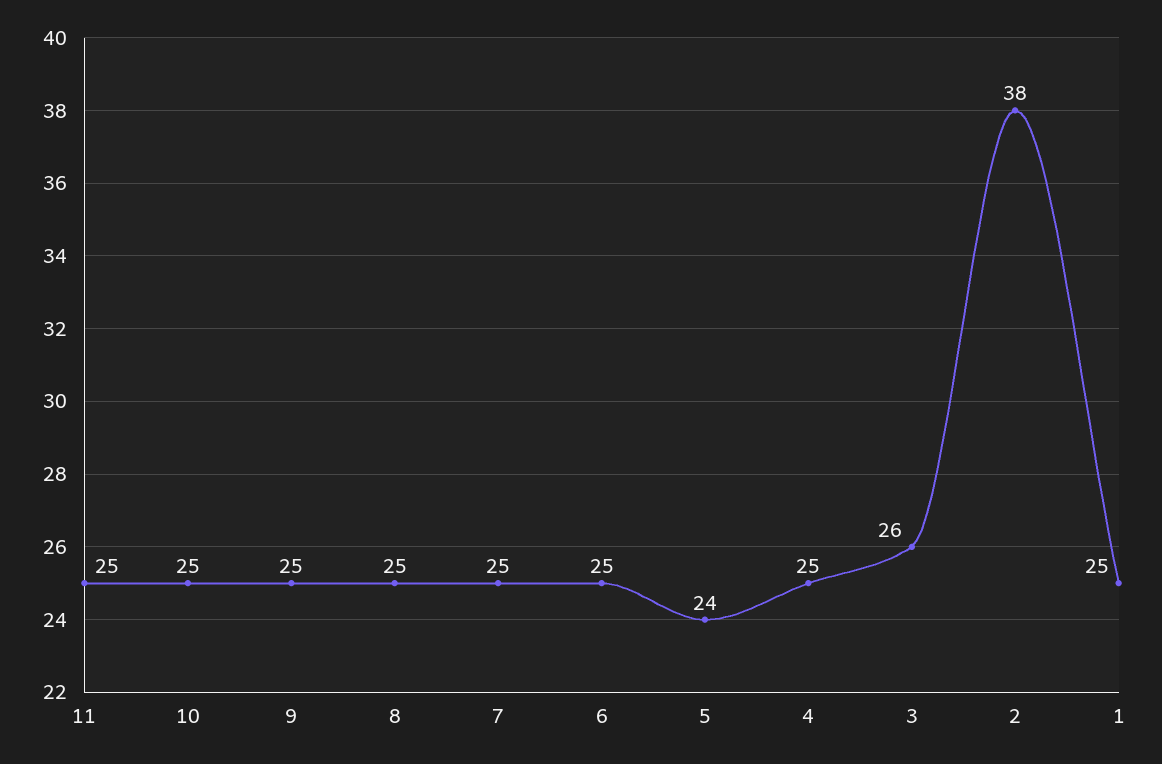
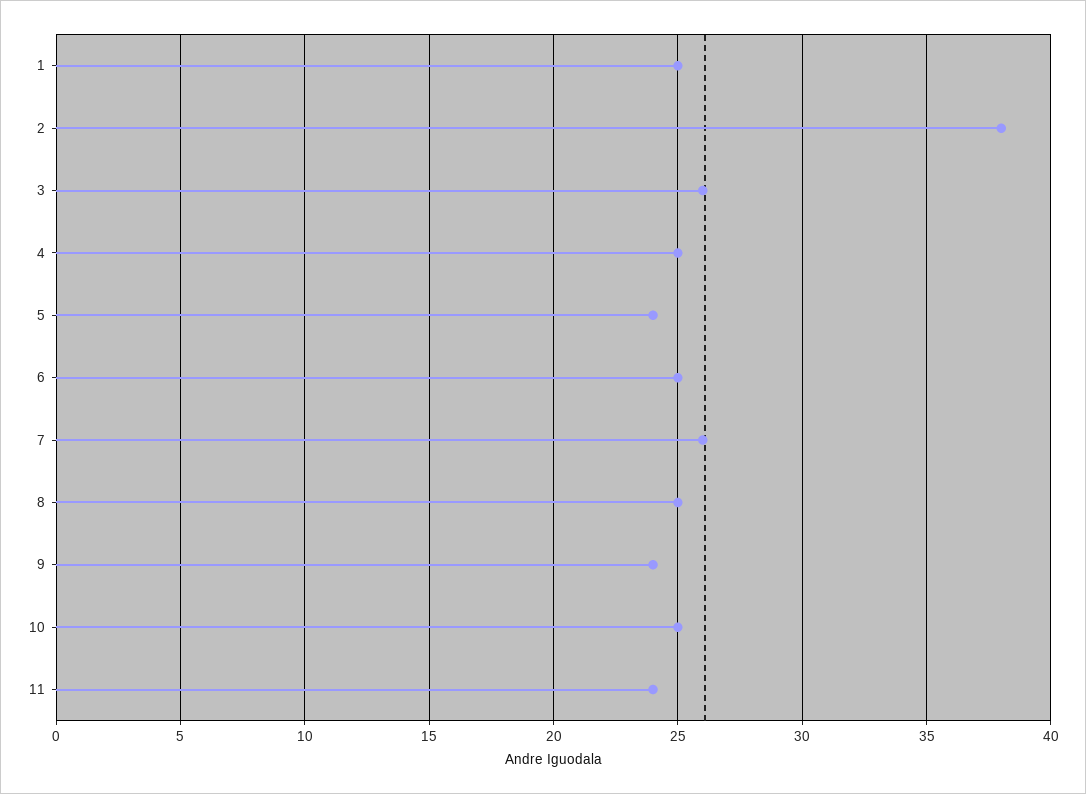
11: 25 -> 24
9: 25 -> 24
7: 25 -> 26

